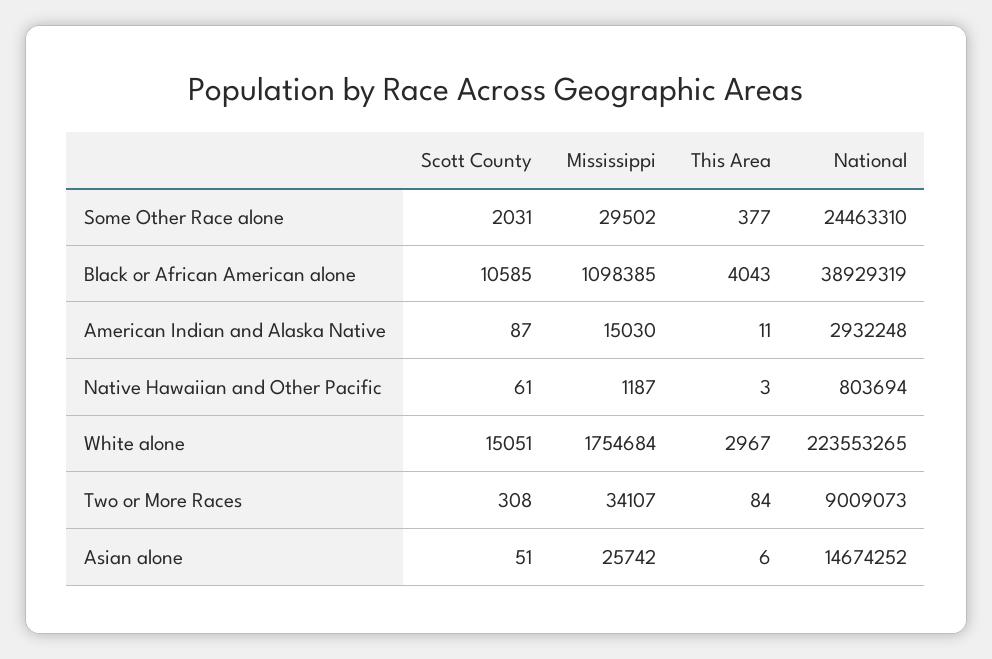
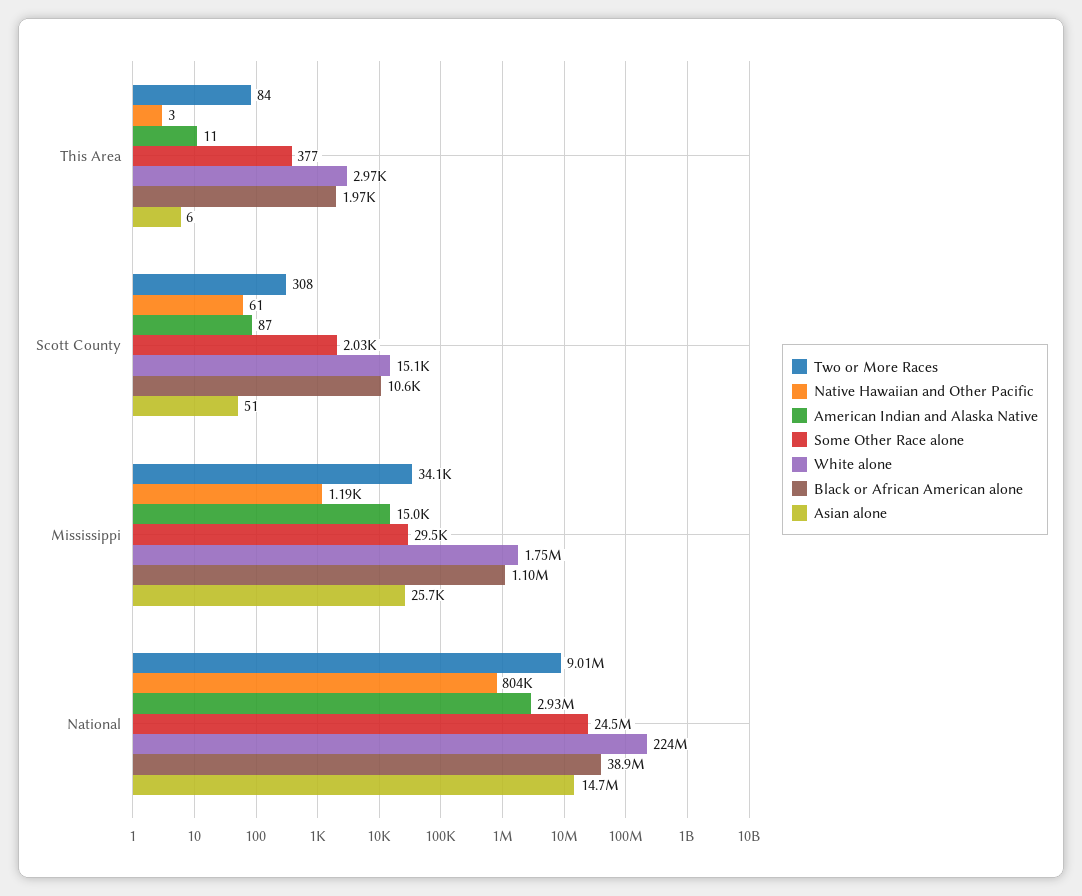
Black or African American alone, This Area: 4043 -> 1970

